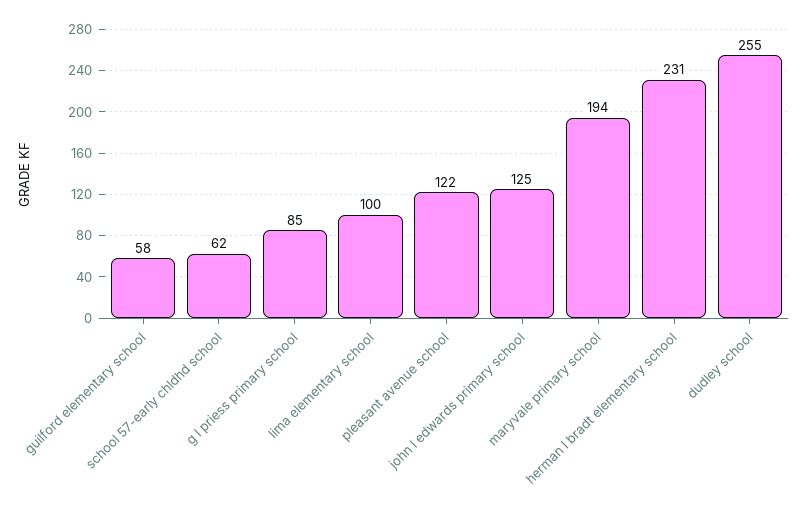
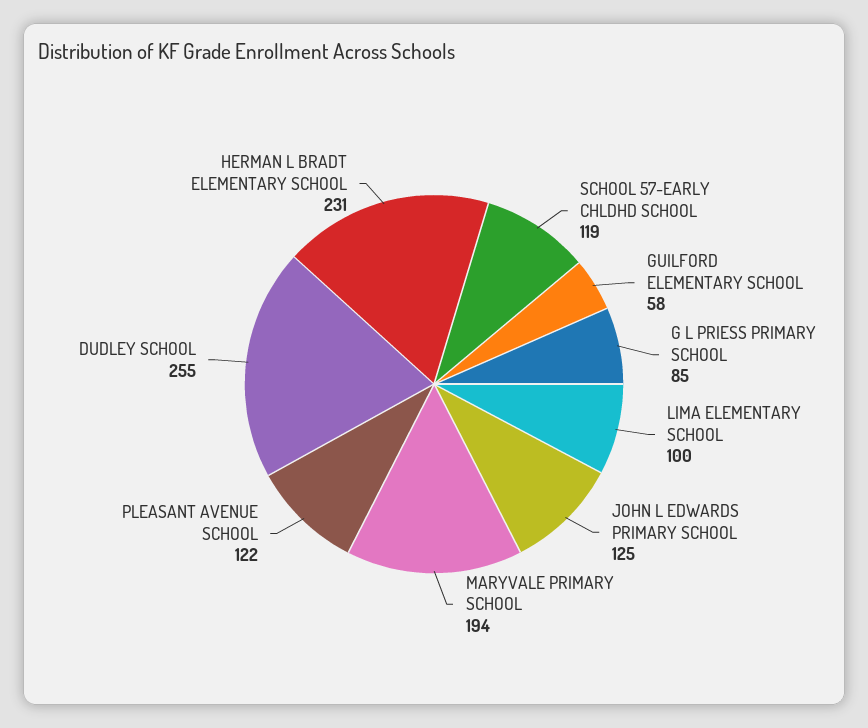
school 57-early chldhd school: 62 -> 119

